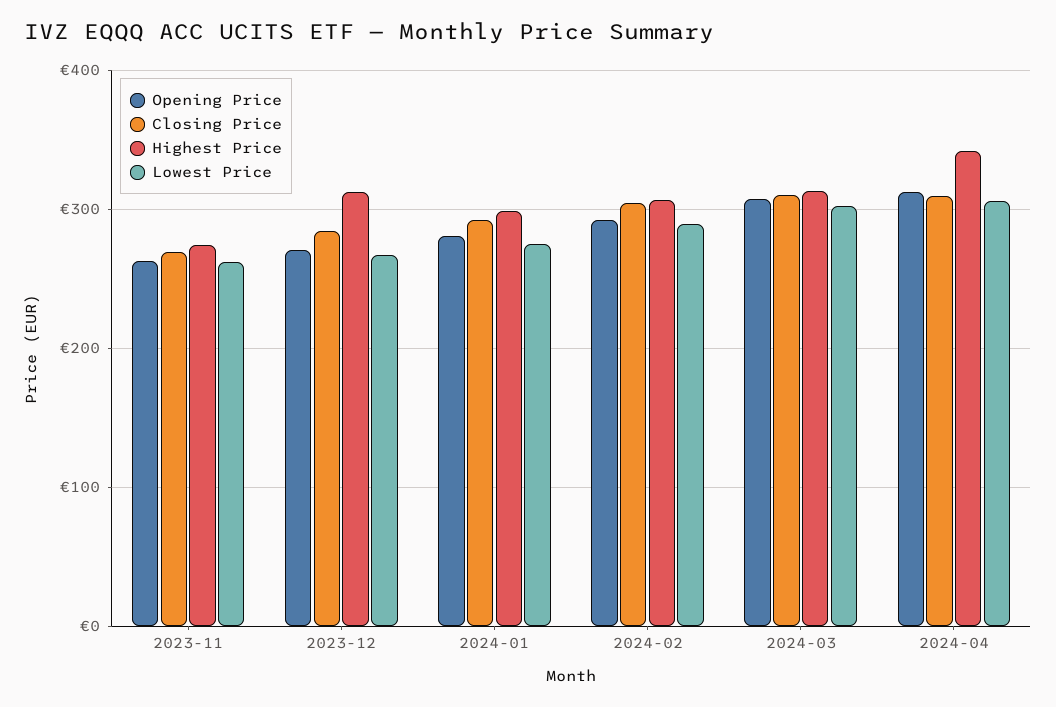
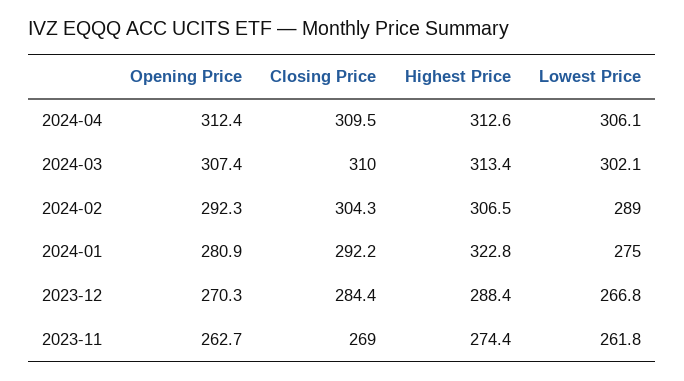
Highest Price, 2023-12: 310 -> 288.4
Highest Price, 2024-01: 300 -> 322.8
Highest Price, 2024-04: 340 -> 312.6

